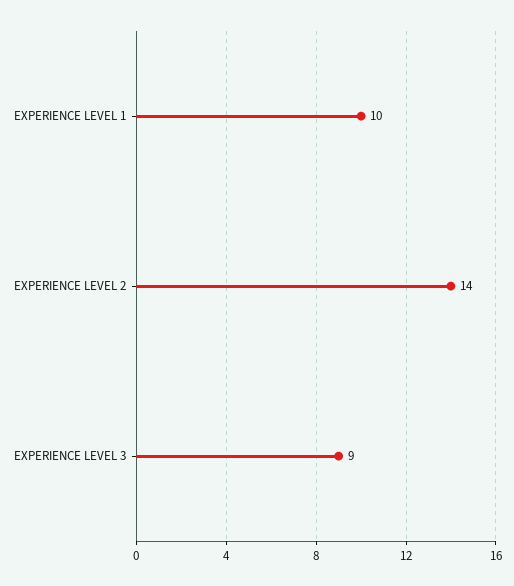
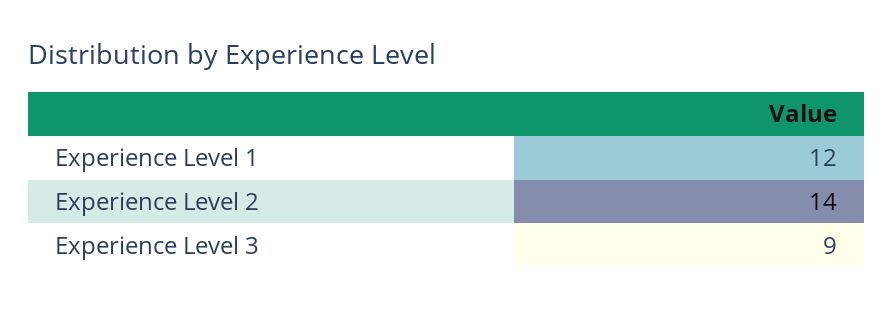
EXPERIENCE LEVEL 1: 10 -> 12

